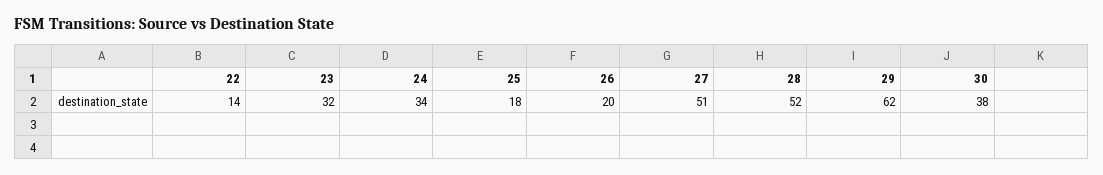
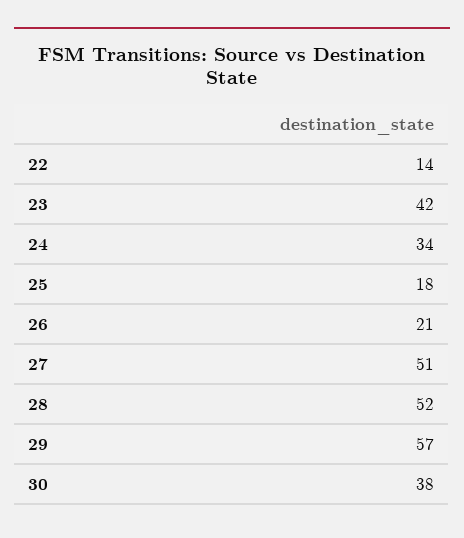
23: 32 -> 42
26: 20 -> 21
29: 62 -> 57

